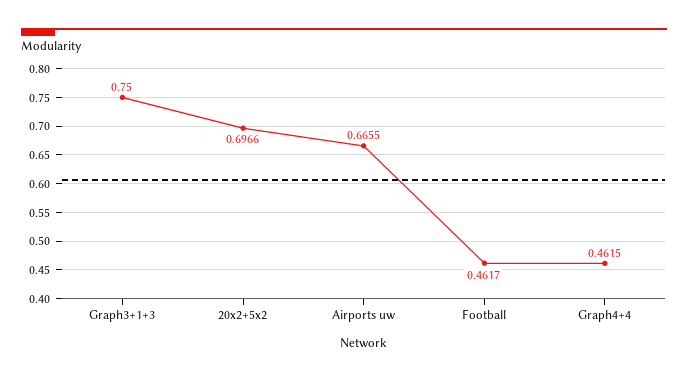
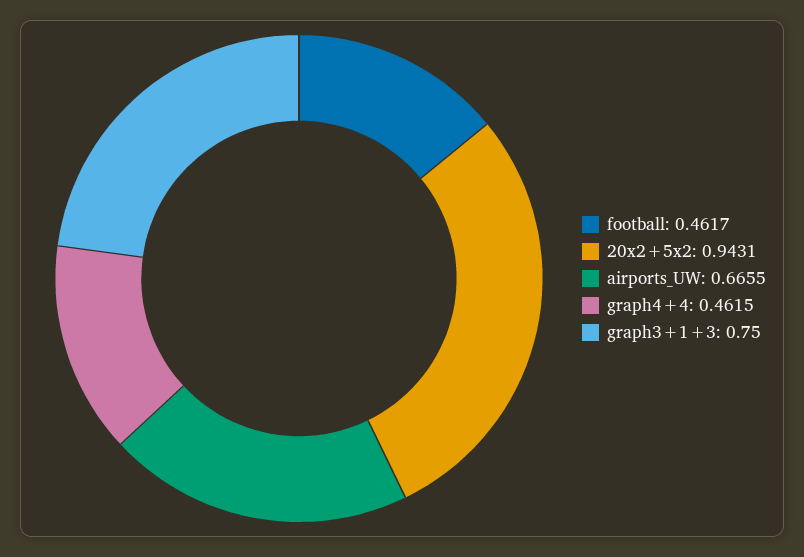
20x2+5x2: 0.6966 -> 0.9431

